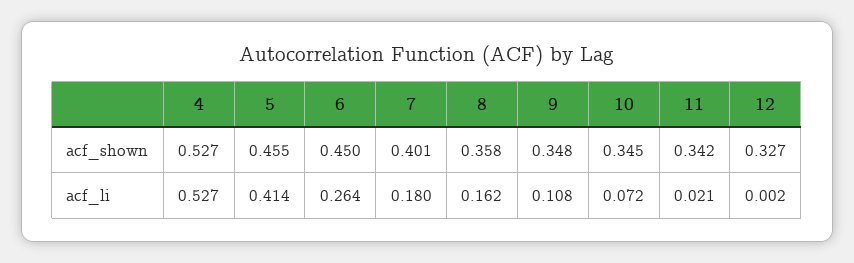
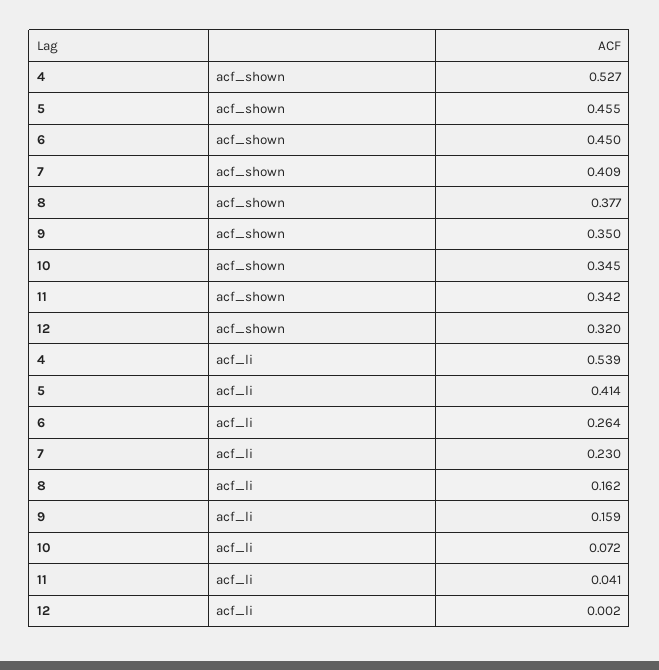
7, acf_shown: 0.401 -> 0.409
8, acf_shown: 0.358 -> 0.377
9, acf_shown: 0.348 -> 0.35
12, acf_shown: 0.327 -> 0.32
4, acf_li: 0.527 -> 0.539
7, acf_li: 0.18 -> 0.23
9, acf_li: 0.108 -> 0.159
11, acf_li: 0.021 -> 0.041

